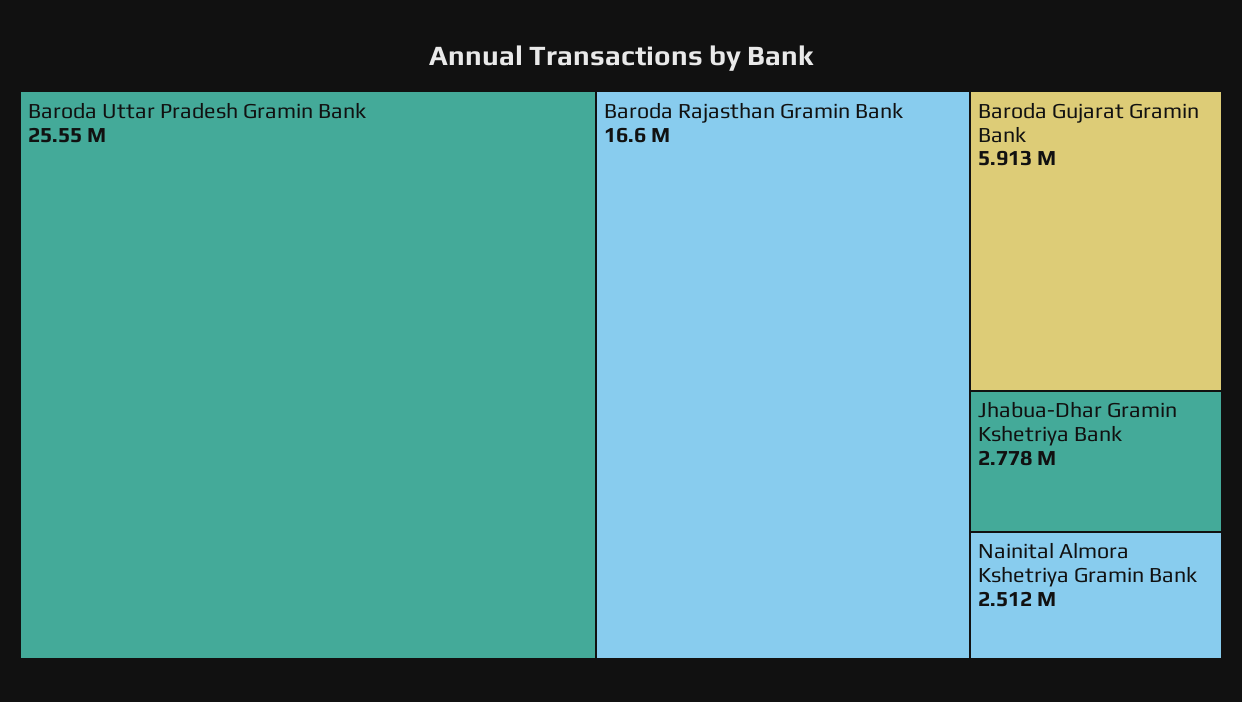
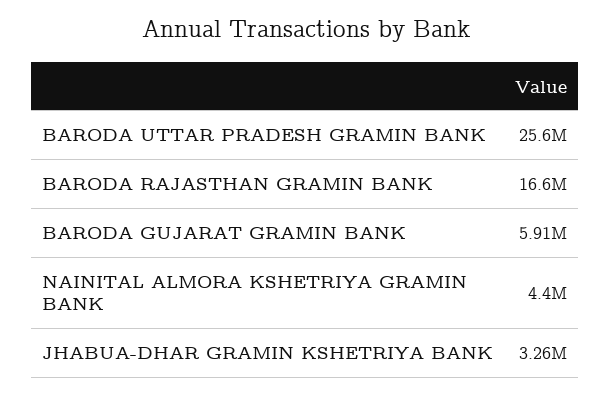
Jhabua-Dhar Gramin Kshetriya Bank: 2778000 -> 3260000
Nainital Almora Kshetriya Gramin Bank: 2512000 -> 4400000

